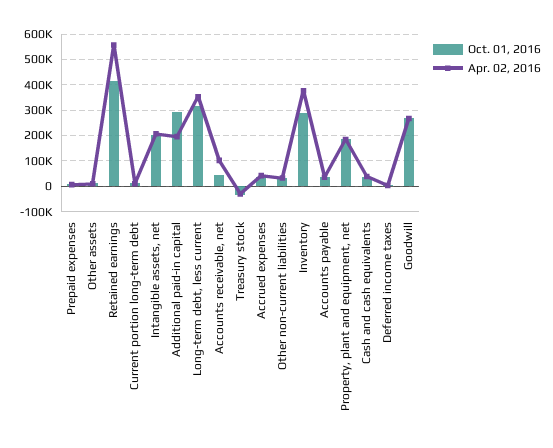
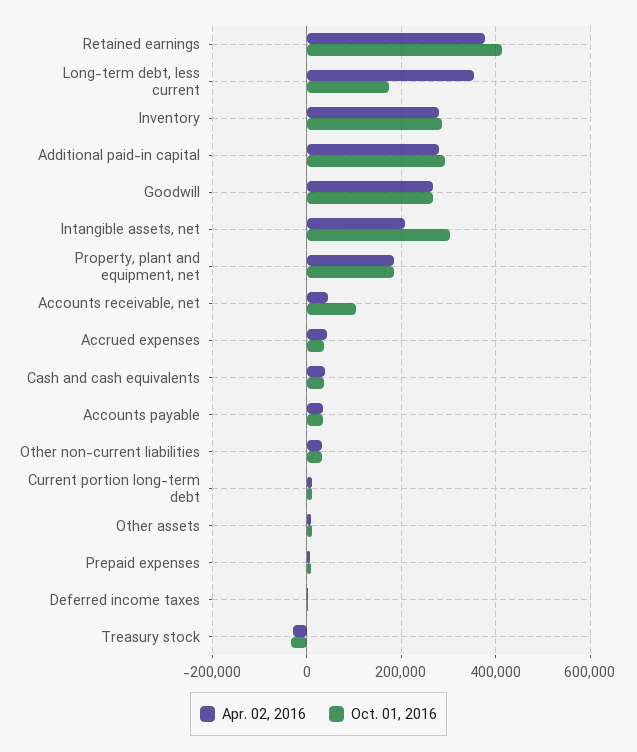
Apr. 02, 2016, Retained earnings: 550000 -> 380000
Oct. 01, 2016, Intangible assets, net: 200000 -> 300000
Apr. 02, 2016, Additional paid-in capital: 200000 -> 280000
Oct. 01, 2016, Long-term debt, less current: 325000 -> 180000
Oct. 01, 2016, Accounts receivable, net: 50000 -> 100000
Apr. 02, 2016, Accounts receivable, net: 100000 -> 40000
Apr. 02, 2016, Inventory: 375000 -> 280000

